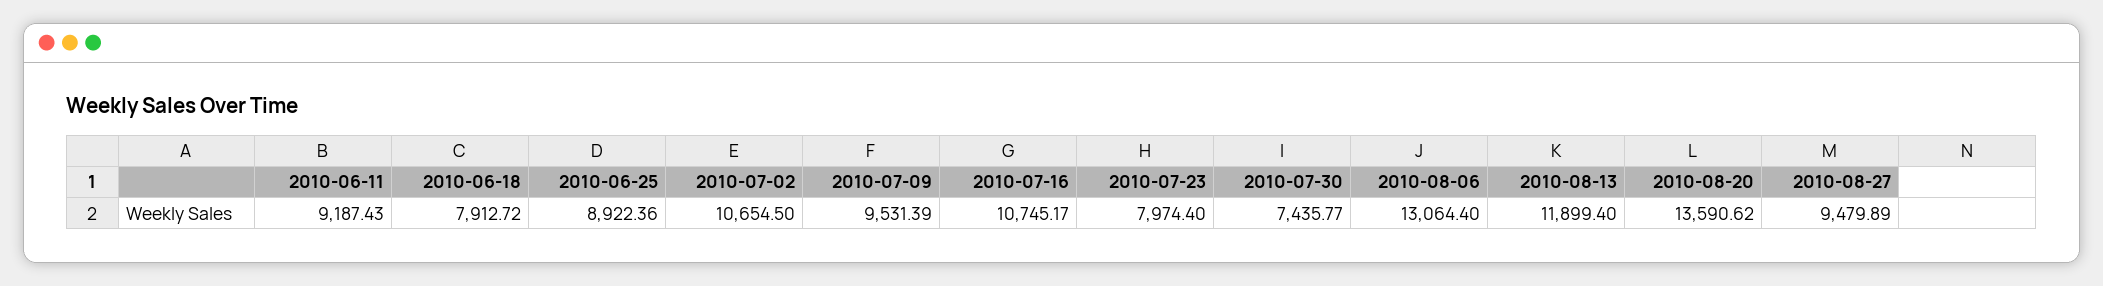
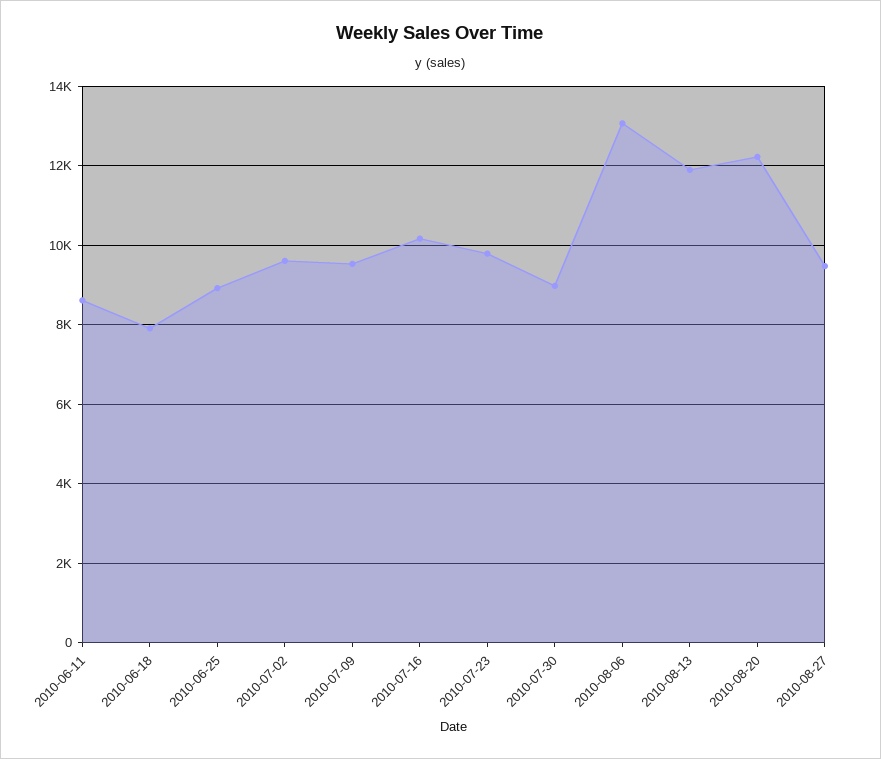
2010-06-11: 9187.43 -> 8600
2010-07-02: 10654.5 -> 9600
2010-07-16: 10745.17 -> 10200
2010-07-23: 7974.4 -> 9800
2010-07-30: 7435.77 -> 9000
2010-08-20: 13590.62 -> 12200

